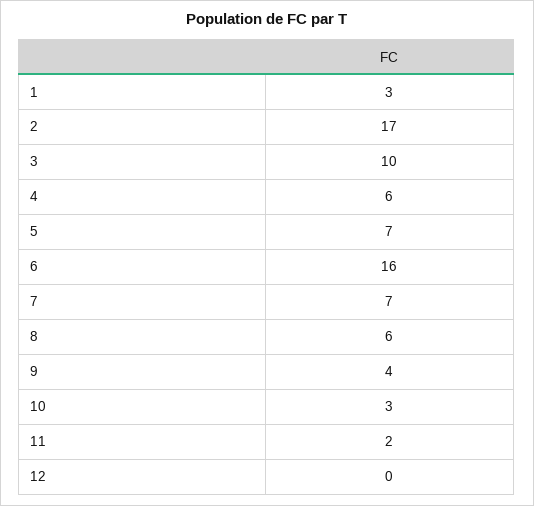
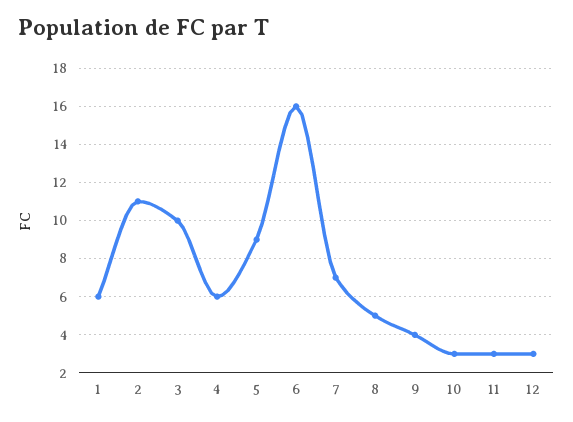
1: 3 -> 6
2: 17 -> 11
5: 7 -> 9
8: 6 -> 5
11: 2 -> 3
12: 0 -> 3

